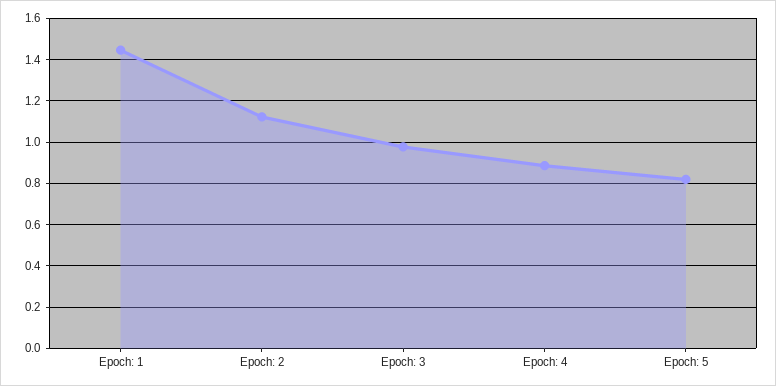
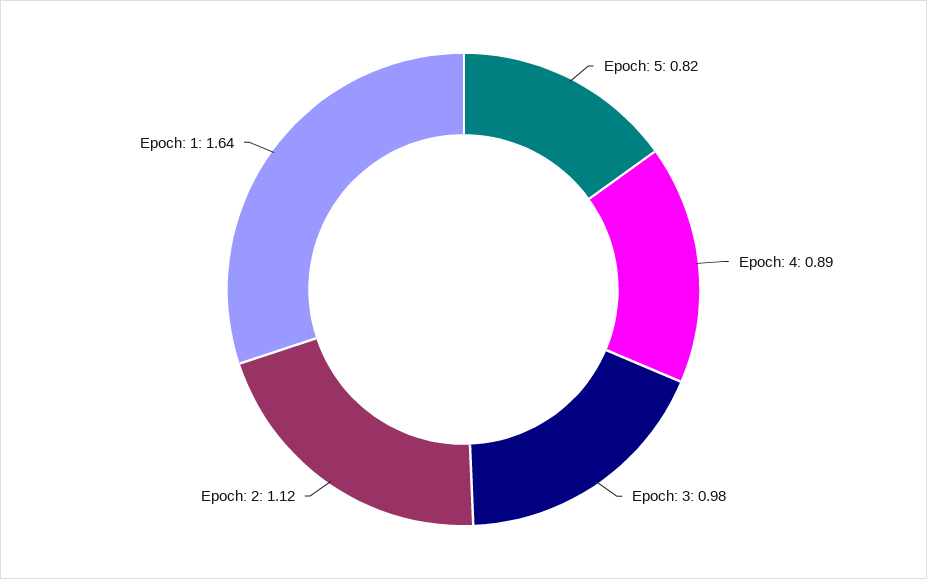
Epoch: 1: 1.45 -> 1.64

